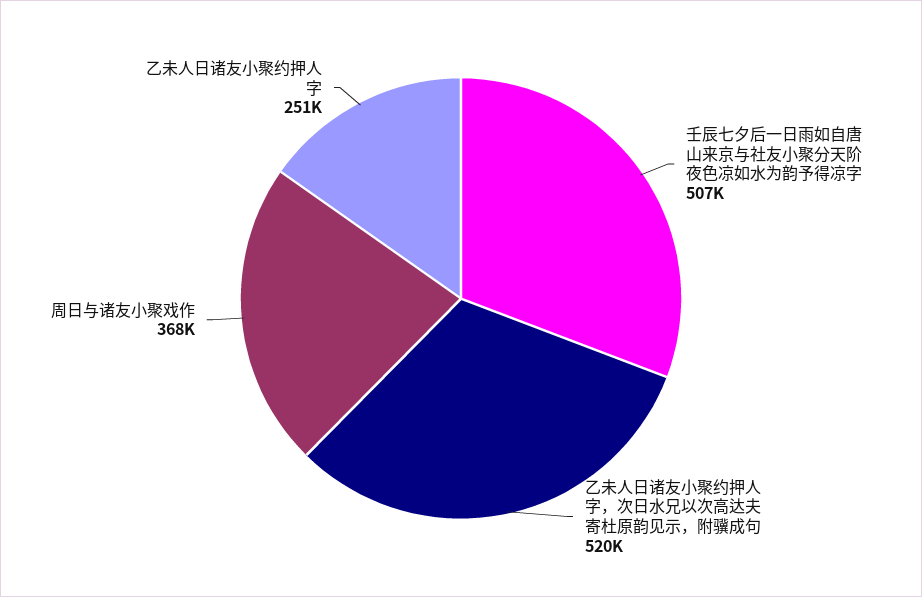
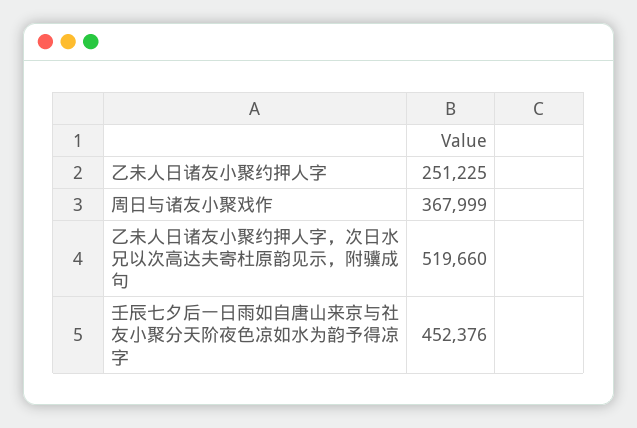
壬辰七夕后一日雨如自唐山来京与社友小聚分天阶夜色凉如水为韵予得凉字: 507000 -> 452376

